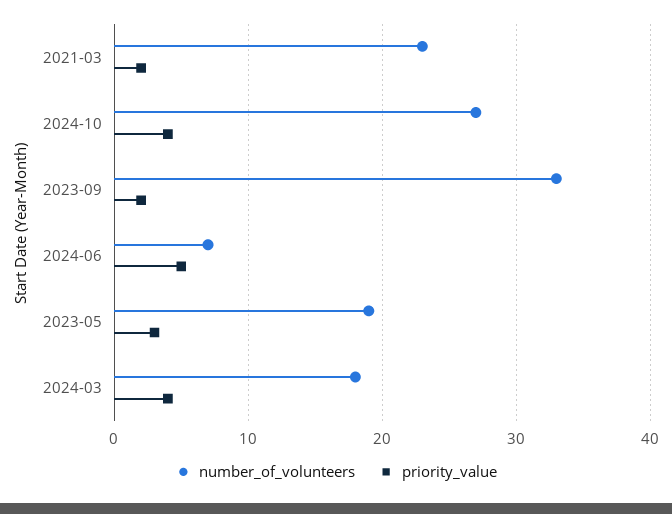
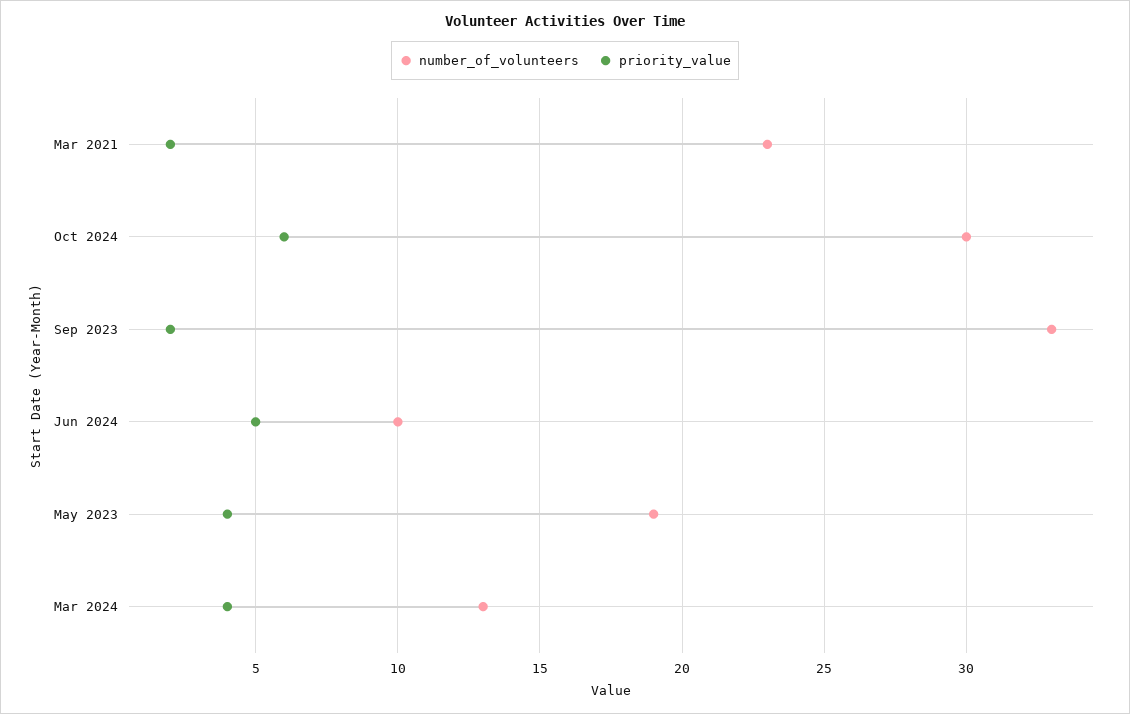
number_of_volunteers, 2024-10: 27 -> 30
priority_value, 2024-10: 4 -> 6
number_of_volunteers, 2024-06: 7 -> 10
priority_value, 2023-05: 3 -> 4
number_of_volunteers, 2024-03: 18 -> 13

